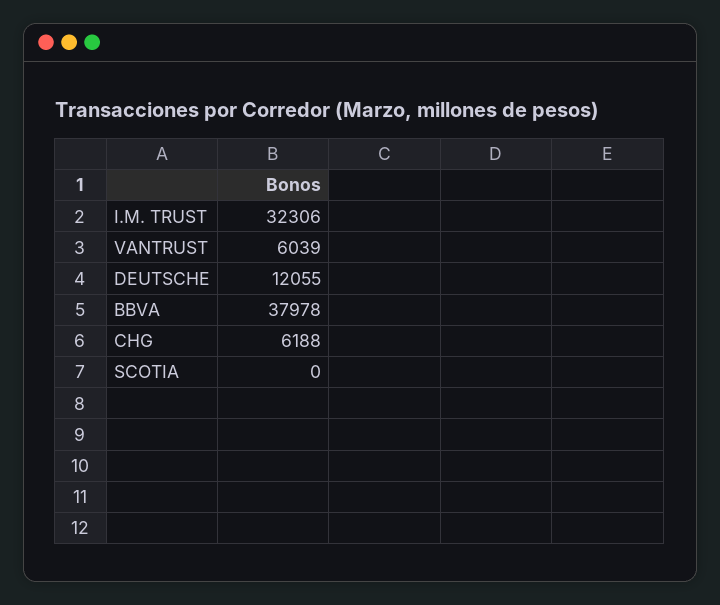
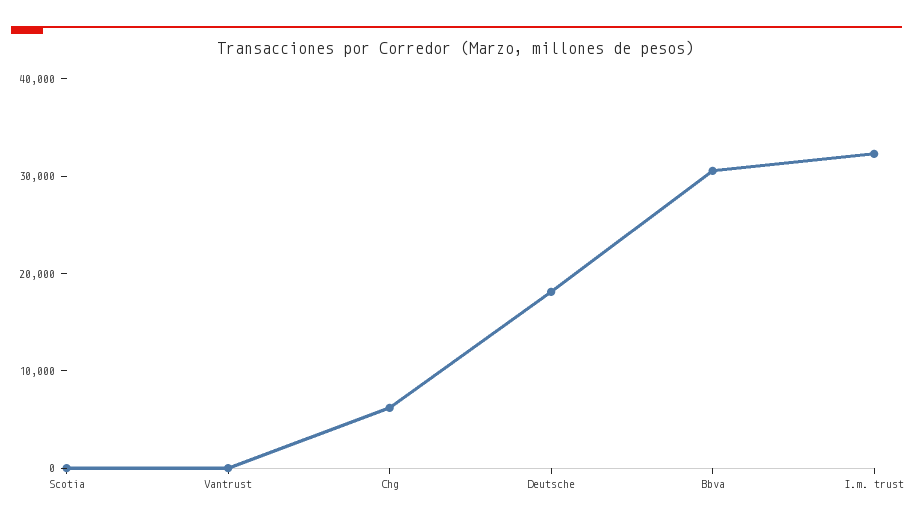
VANTRUST: 6039 -> 0
DEUTSCHE: 12055 -> 18000
BBVA: 37978 -> 30000

